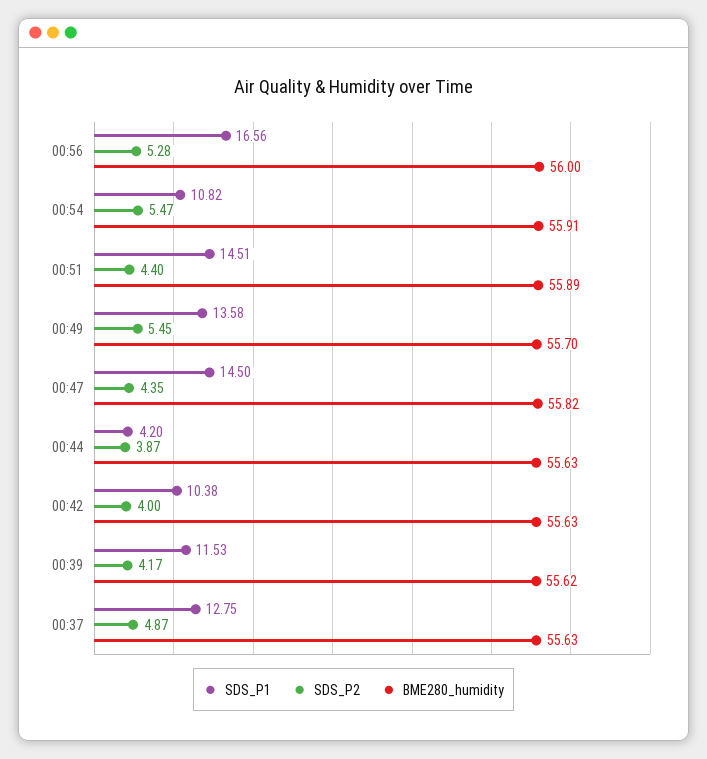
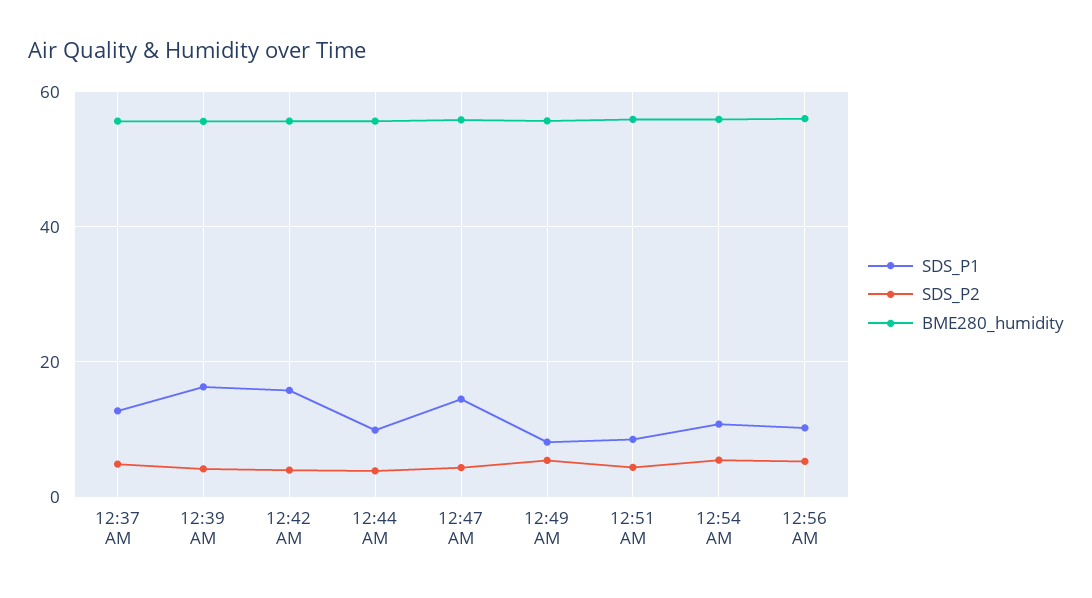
SDS_P1, 00:56: 16.56 -> 10
SDS_P1, 00:51: 14.51 -> 8
SDS_P1, 00:49: 13.58 -> 8
SDS_P1, 00:44: 4.2 -> 10
SDS_P1, 00:42: 10.38 -> 16
SDS_P1, 00:39: 11.53 -> 16

